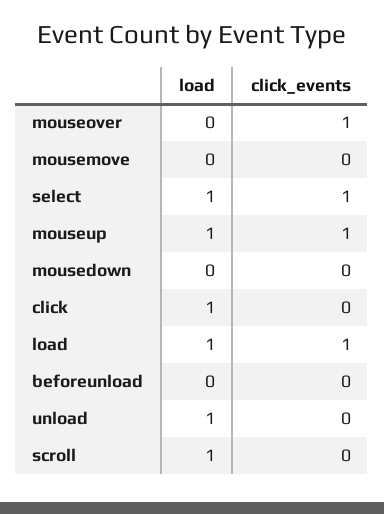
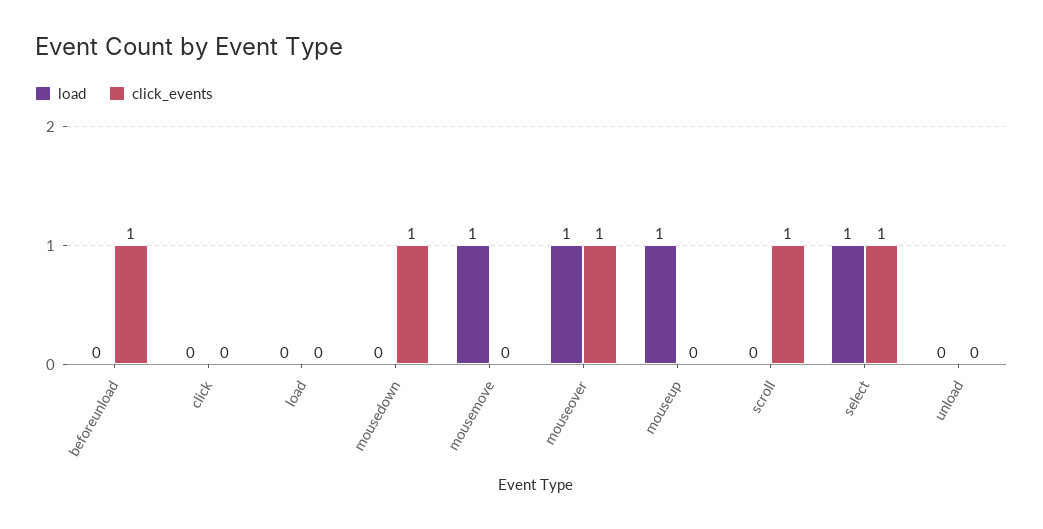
load, mouseover: 0 -> 1
load, mousemove: 0 -> 1
click_events, mouseup: 1 -> 0
click_events, mousedown: 0 -> 1
load, click: 1 -> 0
load, load: 1 -> 0
click_events, load: 1 -> 0
click_events, beforeunload: 0 -> 1
load, unload: 1 -> 0
load, scroll: 1 -> 0
click_events, scroll: 0 -> 1

